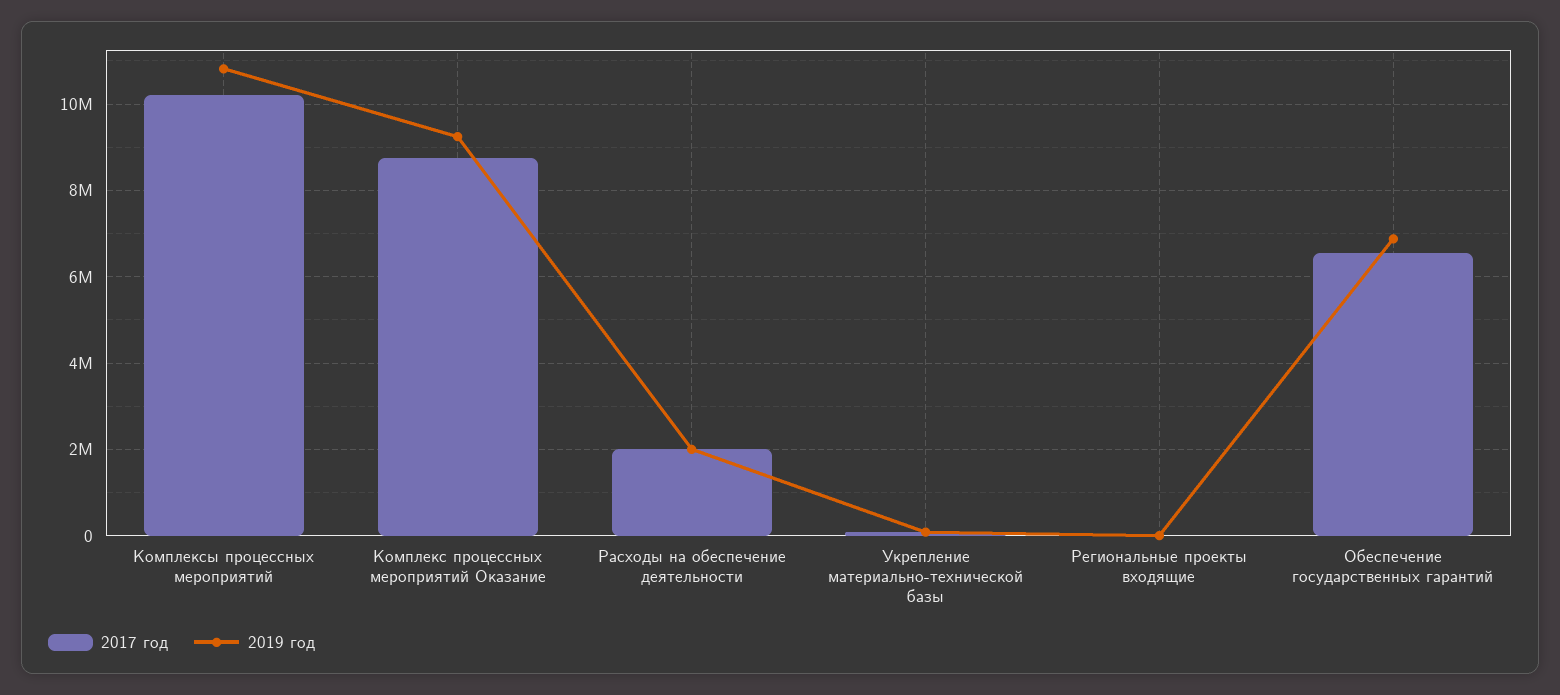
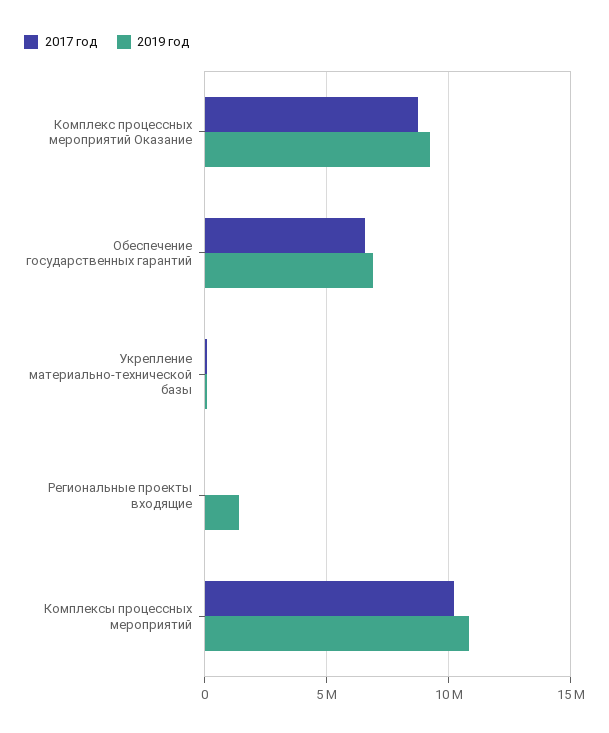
2017 год, Расходы на обеспечение деятельности: 2000000 -> none
2019 год, Расходы на обеспечение деятельности: 2000000 -> none
2019 год, Региональные проекты входящие: 0 -> 1500000

